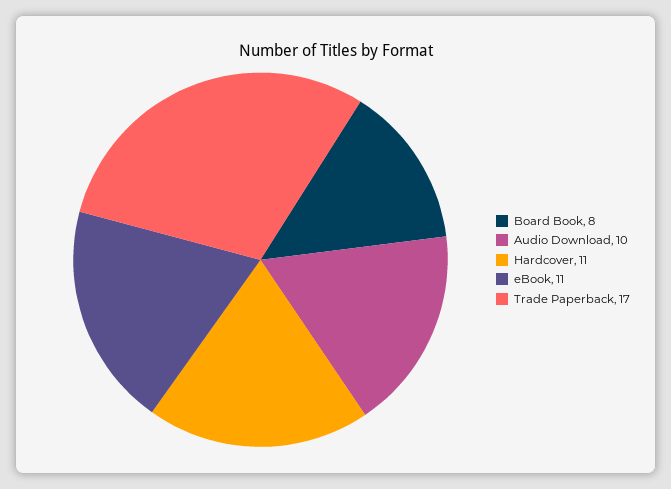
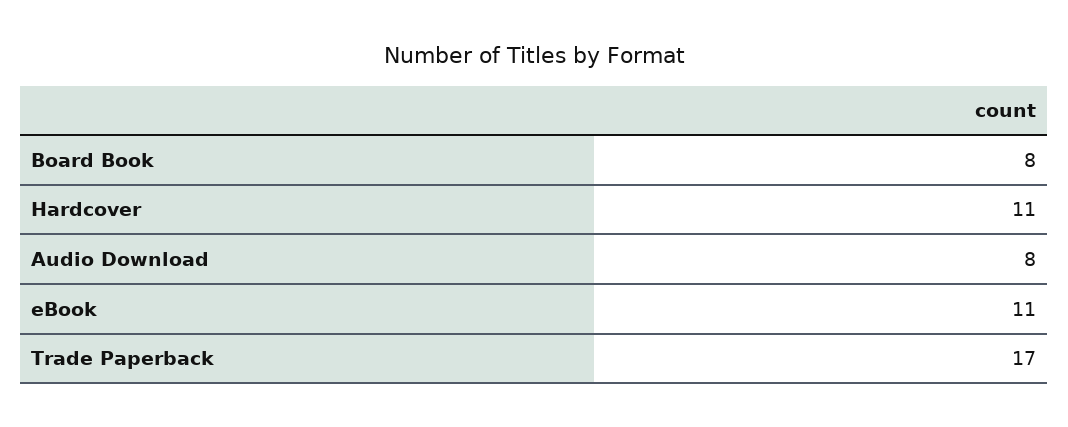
Audio Download: 10 -> 8

